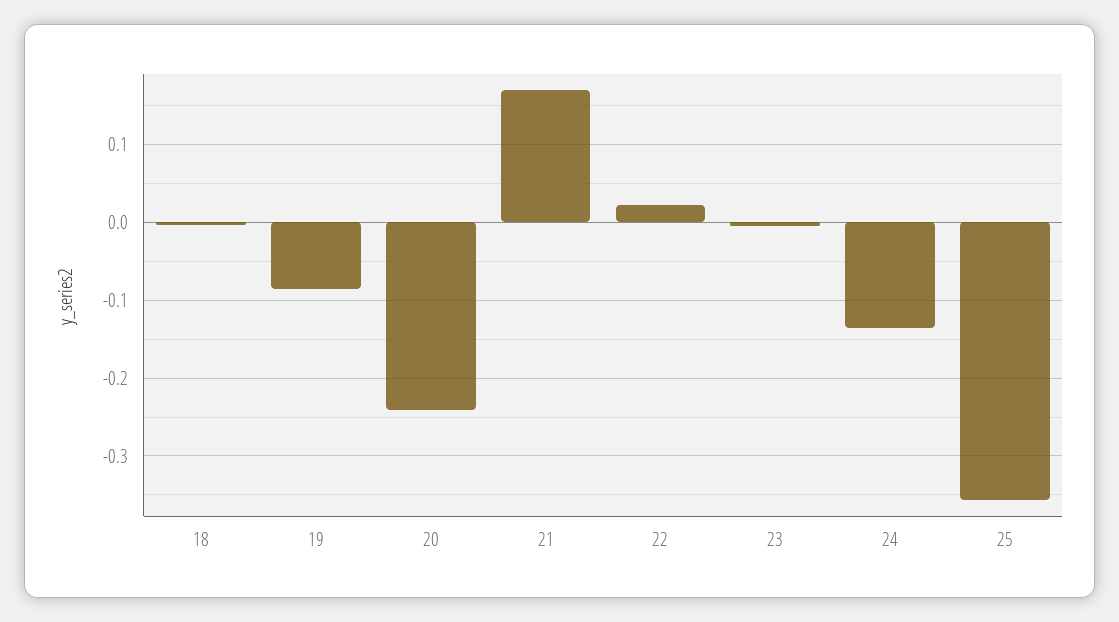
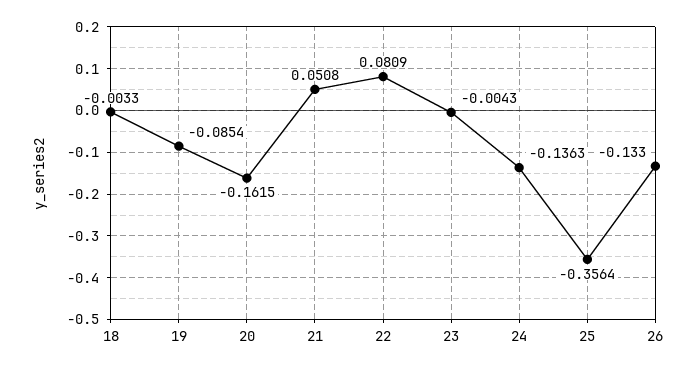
20: -0.24 -> -0.1615
21: 0.17 -> 0.0508
22: 0.02 -> 0.0809
26: none -> -0.133

